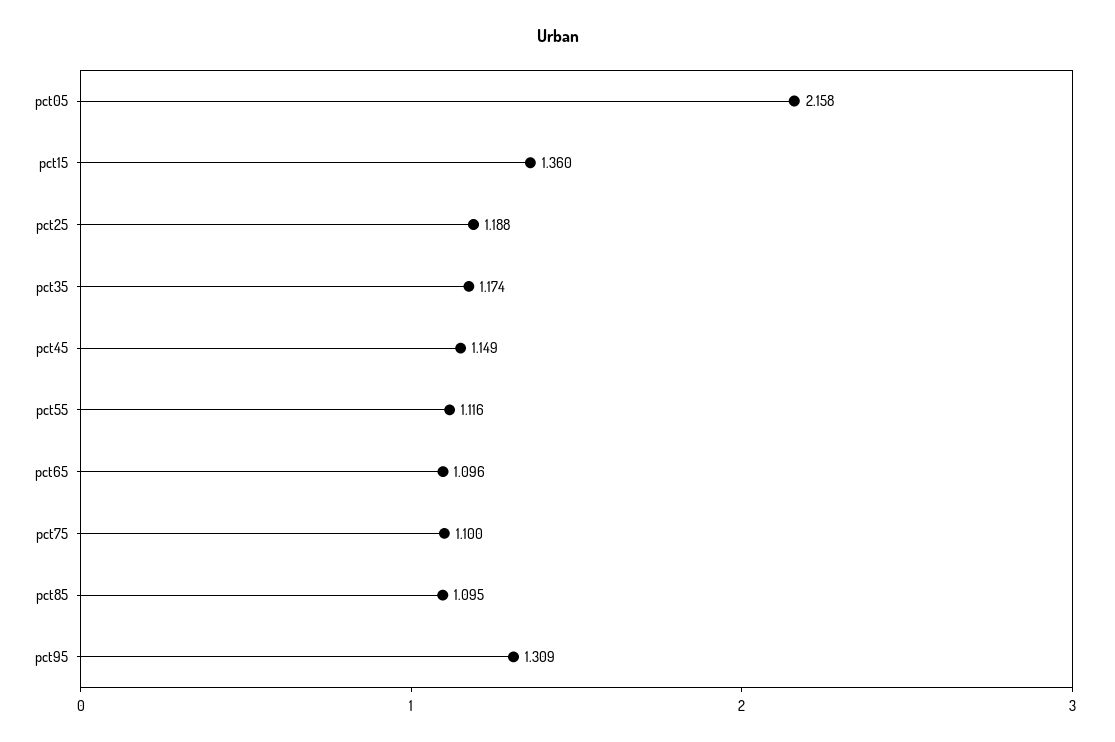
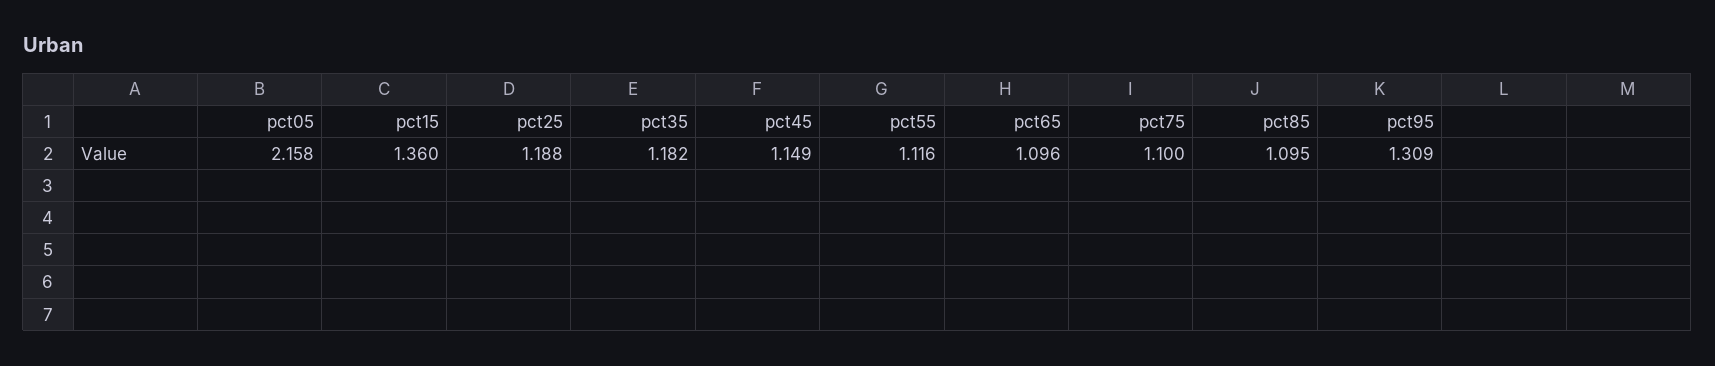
pct35: 1.174 -> 1.182

